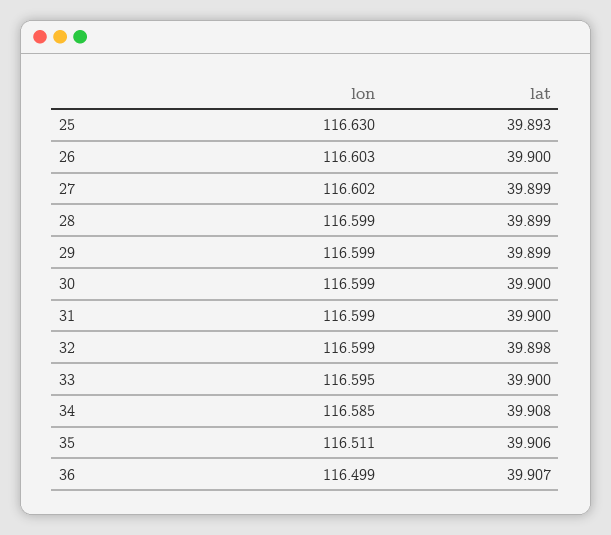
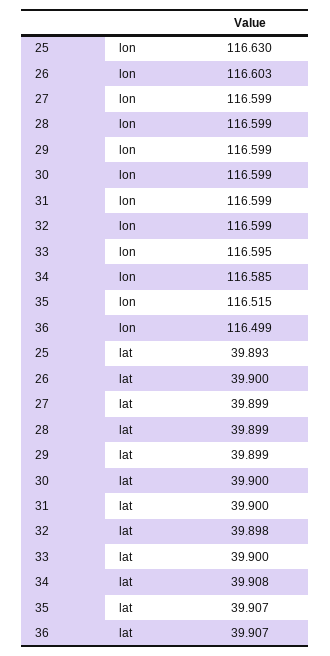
lon, 27: 116.602 -> 116.599
lon, 35: 116.511 -> 116.515
lat, 35: 39.906 -> 39.907

